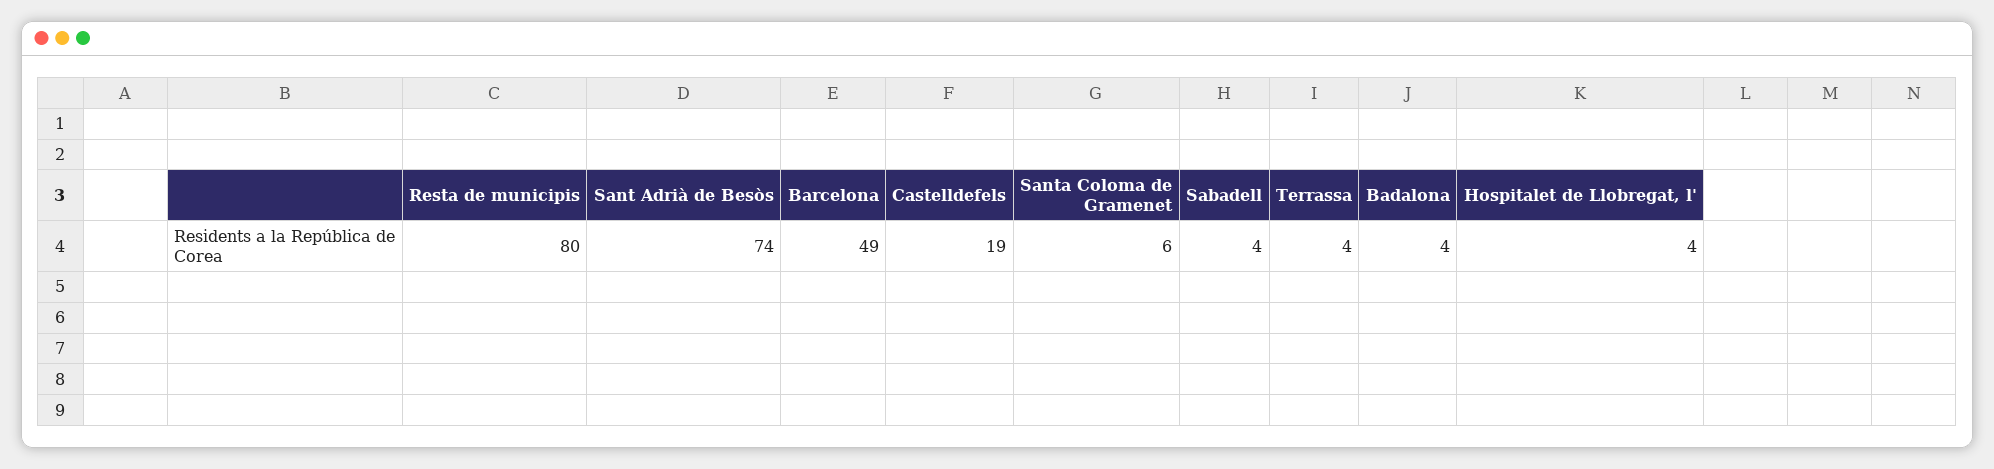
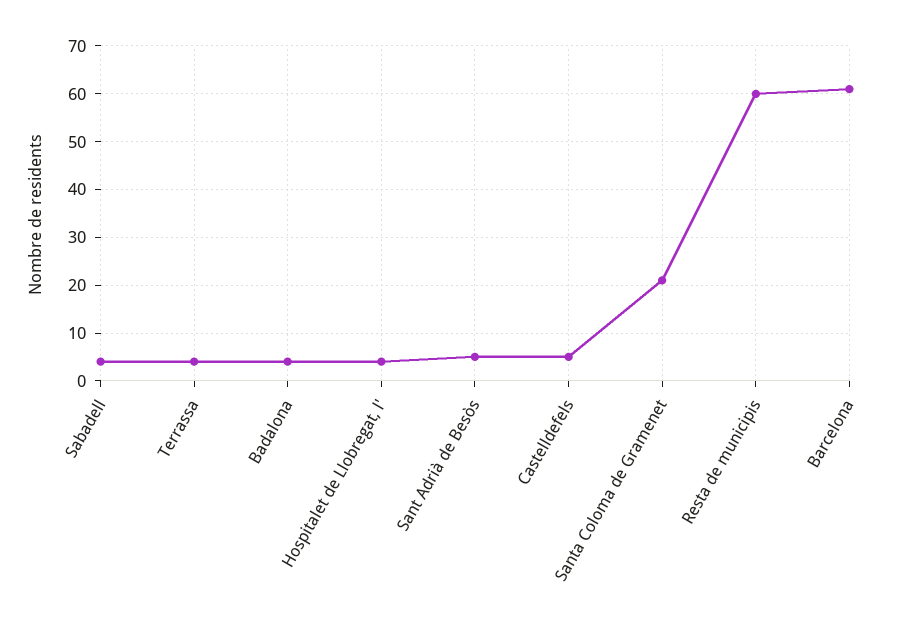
Resta de municipis: 80 -> 60
Sant Adrià de Besòs: 74 -> 5
Barcelona: 49 -> 60
Castelldefels: 19 -> 5
Santa Coloma de Gramenet: 6 -> 20

